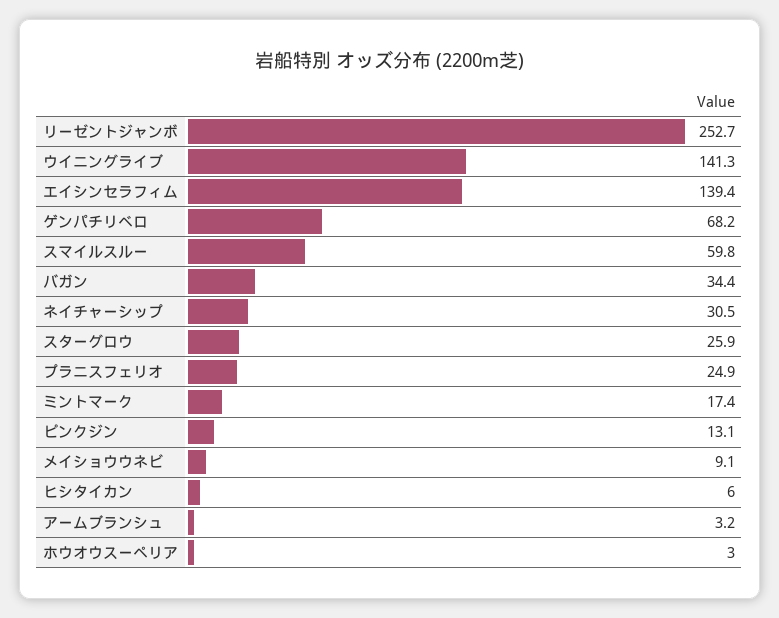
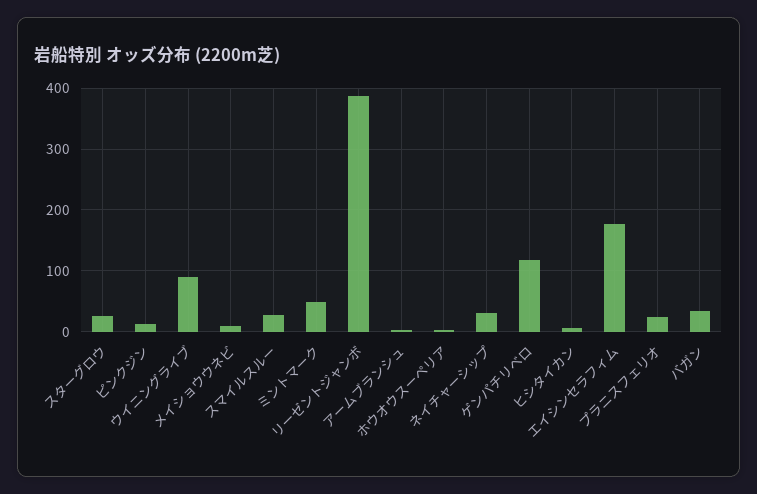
リーゼントジャンボ: 252.7 -> 390
ウイニングライブ: 141.3 -> 90
エイシンセラフィム: 139.4 -> 180
ゲンパチリベロ: 68.2 -> 120
スマイルスルー: 59.8 -> 30
ミントマーク: 17.4 -> 50

